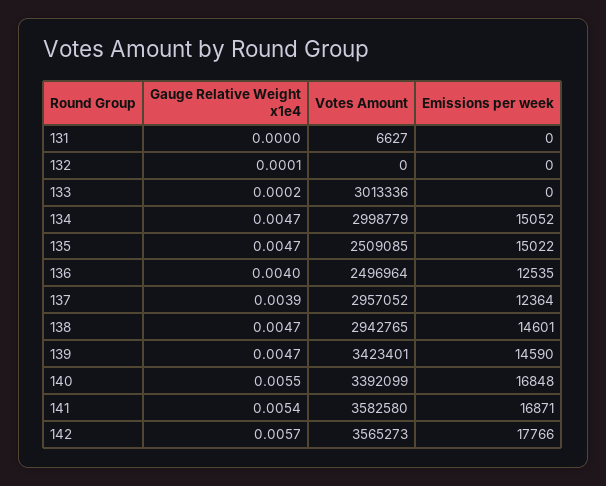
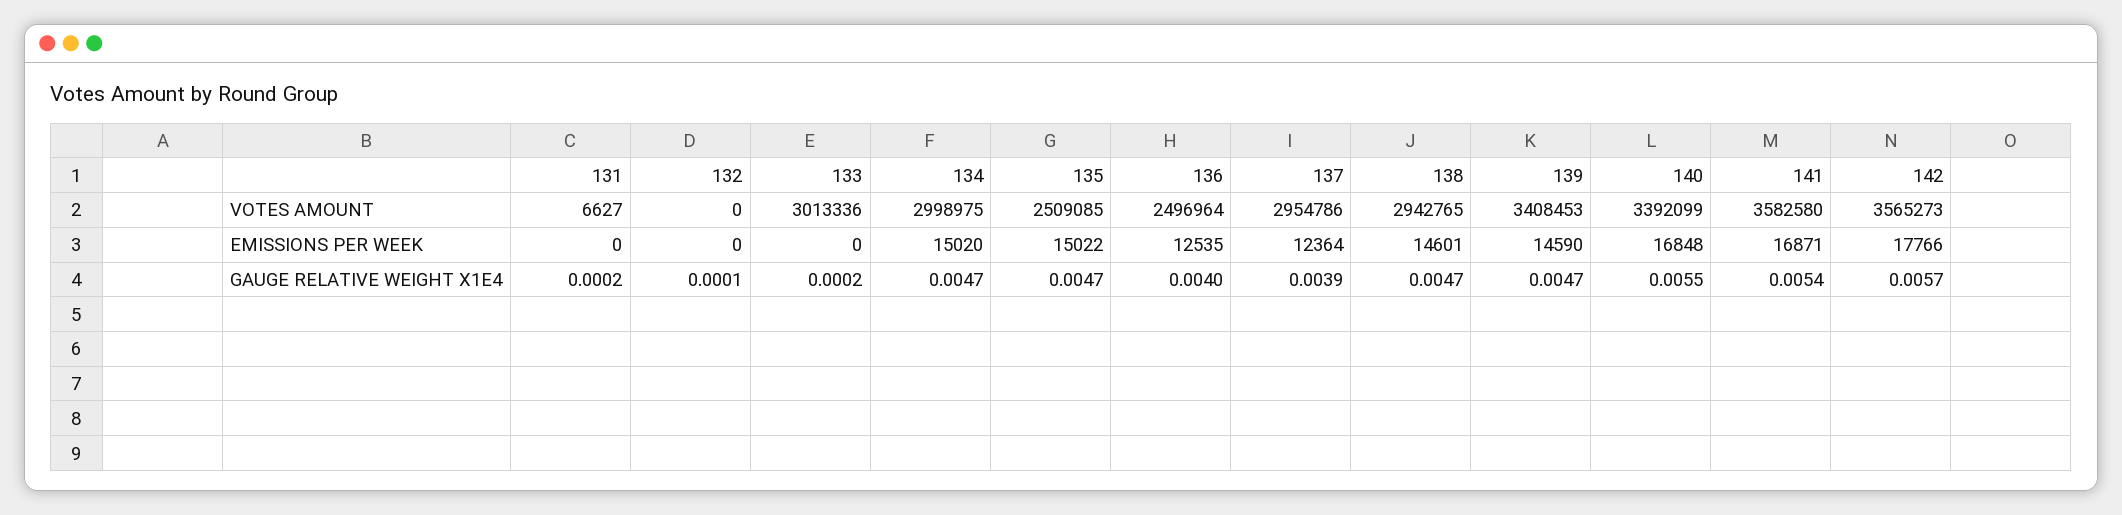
Gauge Relative Weight x1e4, 131: 0 -> 0.0002
Votes Amount, 134: 2998779 -> 2998975
Emissions per week, 134: 15052 -> 15020
Votes Amount, 137: 2957052 -> 2954786
Votes Amount, 139: 3423401 -> 3408453

